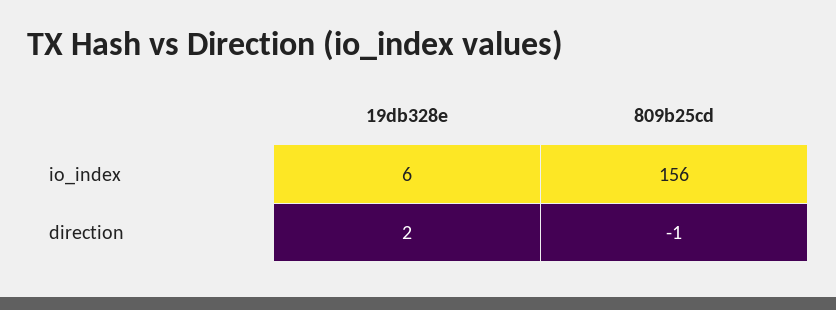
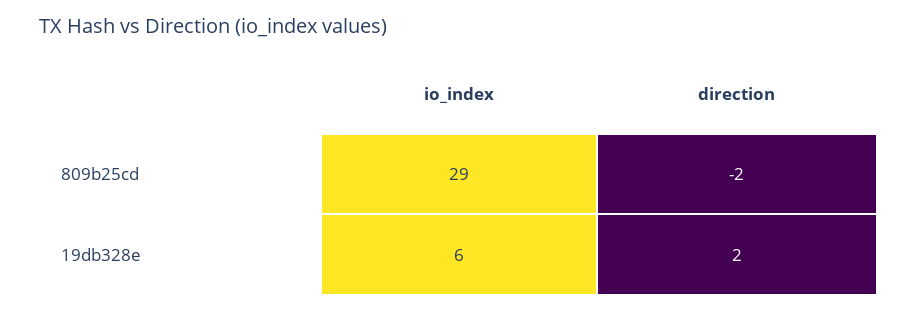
809b25cd, io_index: 156 -> 29
809b25cd, direction: -1 -> -2

